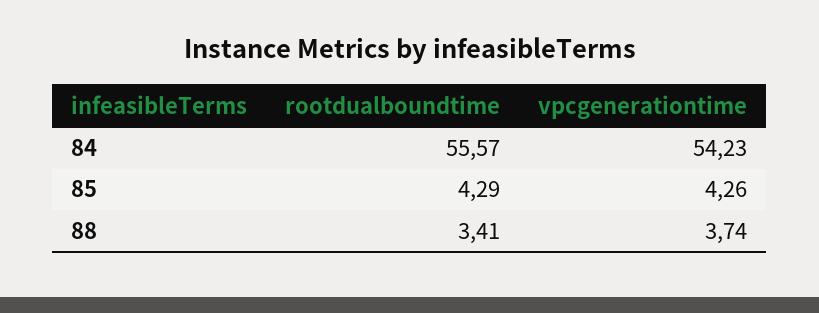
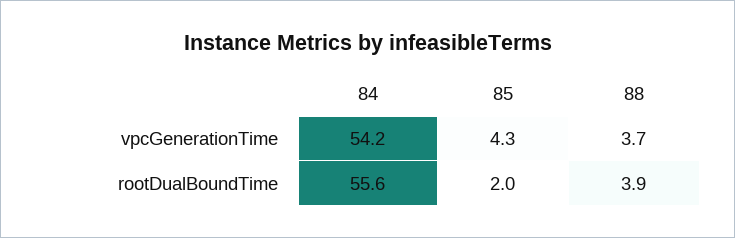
rootdualboundtime, 85: 4.29 -> 2
rootdualboundtime, 88: 3.41 -> 3.9

